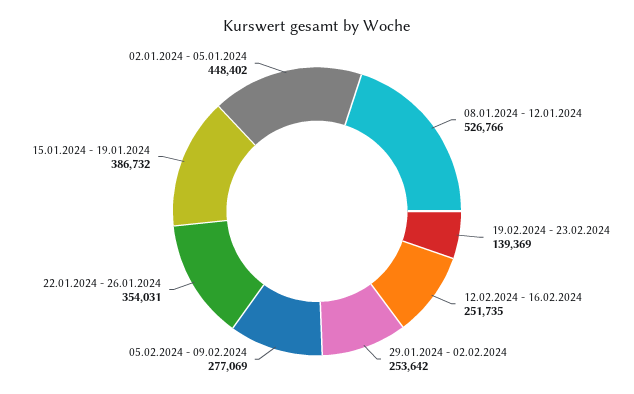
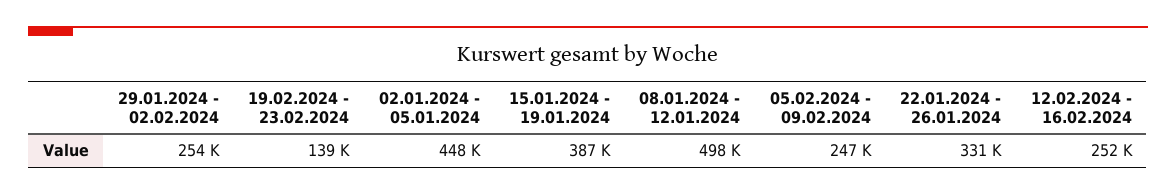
08.01.2024 - 12.01.2024: 526766 -> 498000
05.02.2024 - 09.02.2024: 277069 -> 247000
22.01.2024 - 26.01.2024: 354031 -> 331000

